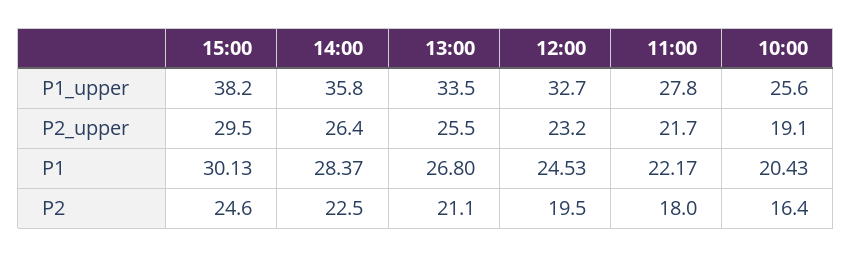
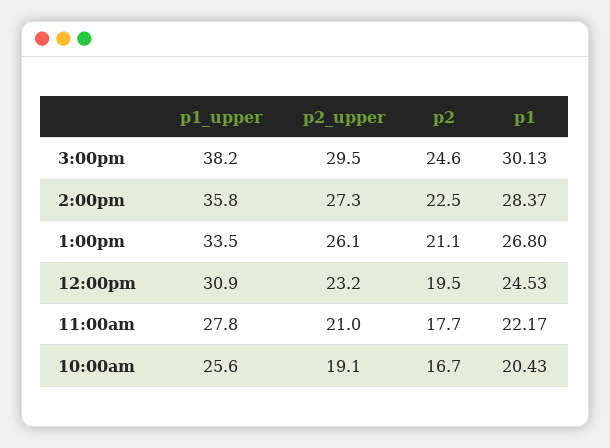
12:00, P1_upper: 32.7 -> 30.9
14:00, P2_upper: 26.4 -> 27.3
13:00, P2_upper: 25.5 -> 26.1
11:00, P2_upper: 21.7 -> 21
11:00, P2: 18 -> 17.7
10:00, P2: 16.4 -> 16.7

